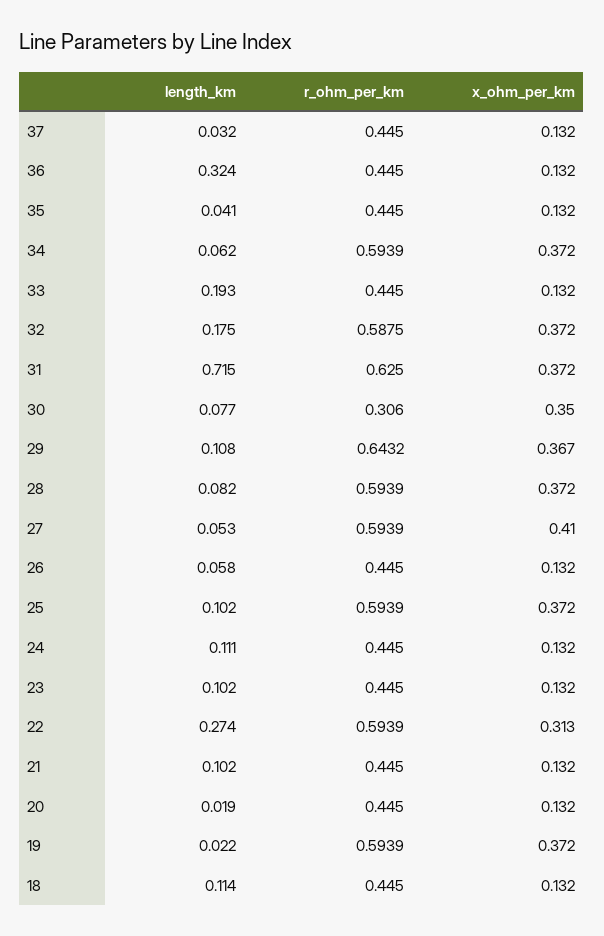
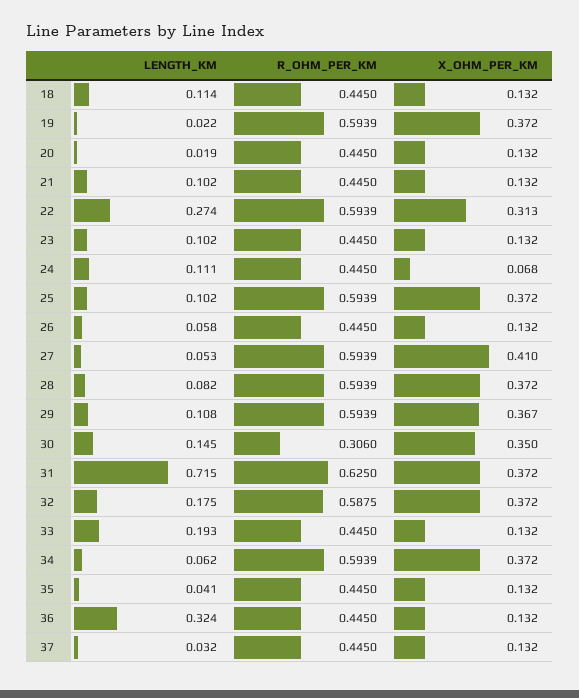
length_km, 30: 0.077 -> 0.145
r_ohm_per_km, 29: 0.6432 -> 0.5939
x_ohm_per_km, 24: 0.132 -> 0.068

